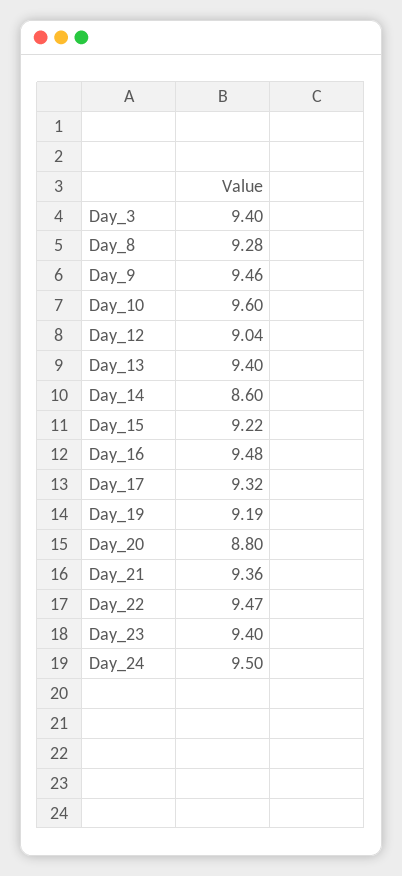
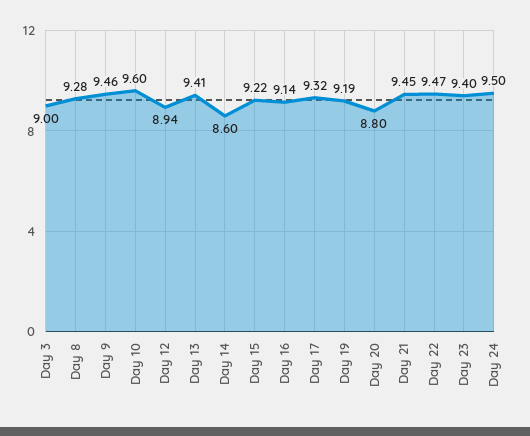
Day_3: 9.4 -> 9
Day_12: 9.04 -> 8.94
Day_13: 9.4 -> 9.41
Day_16: 9.48 -> 9.14
Day_21: 9.36 -> 9.45

